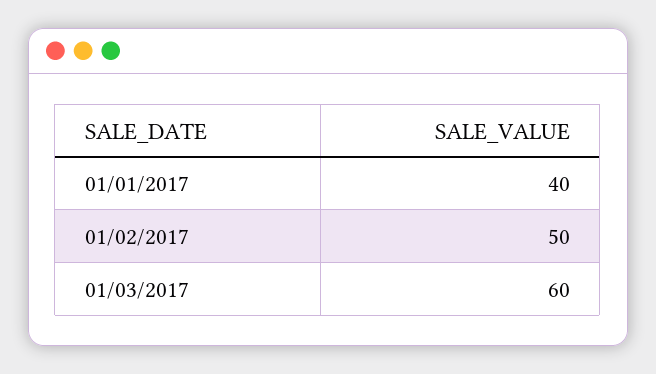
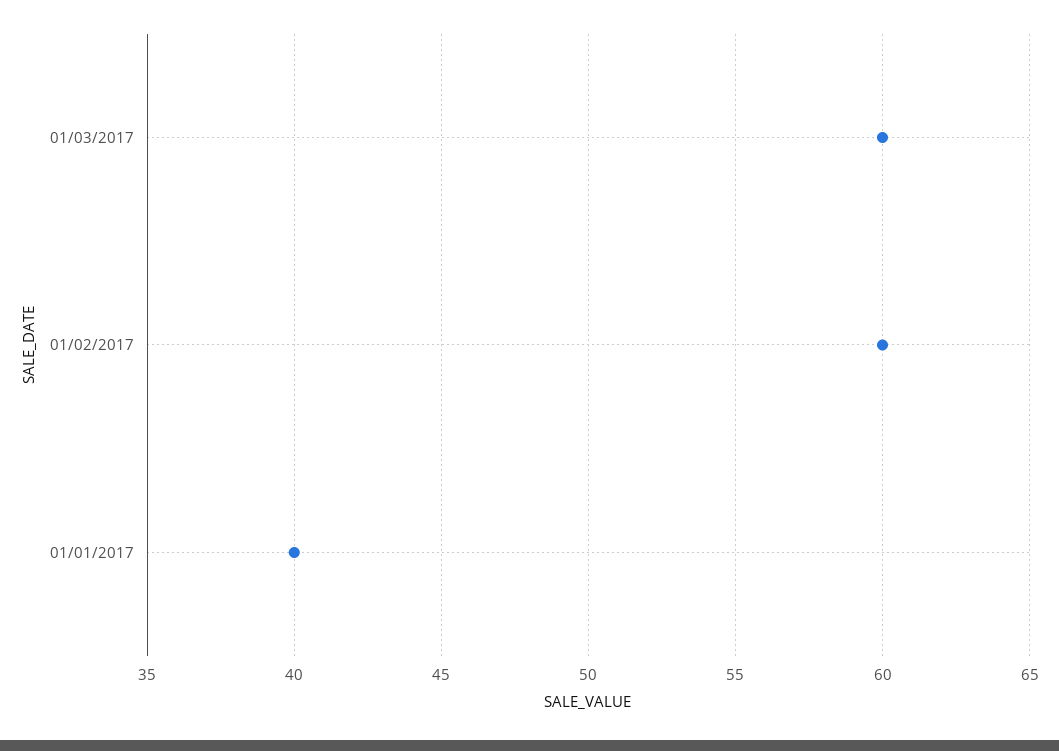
01/02/2017: 50 -> 60

